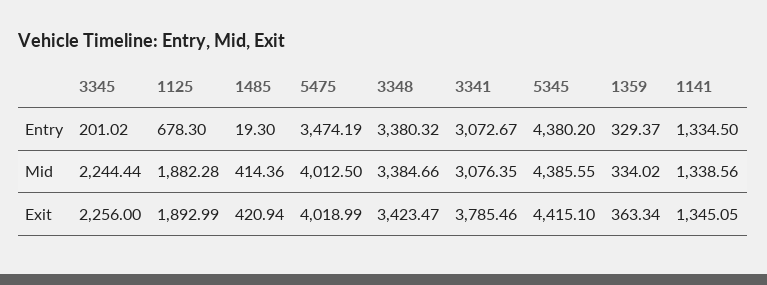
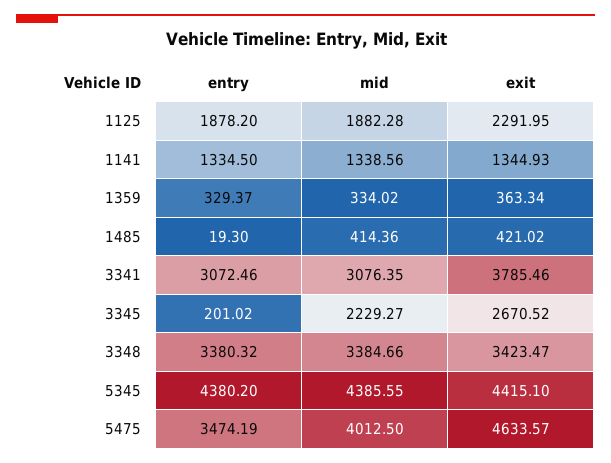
1125, Entry: 678.3 -> 1878.2
3341, Entry: 3072.67 -> 3072.46
3345, Mid: 2244.44 -> 2229.27
3345, Exit: 2256 -> 2670.52
1125, Exit: 1892.99 -> 2291.95
1485, Exit: 420.94 -> 421.02
5475, Exit: 4018.99 -> 4633.57
1141, Exit: 1345.05 -> 1344.93

